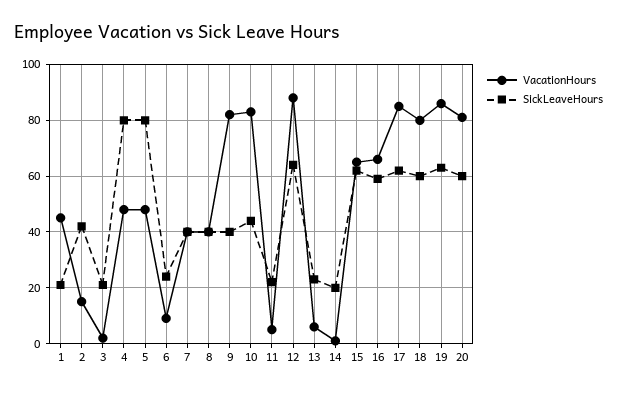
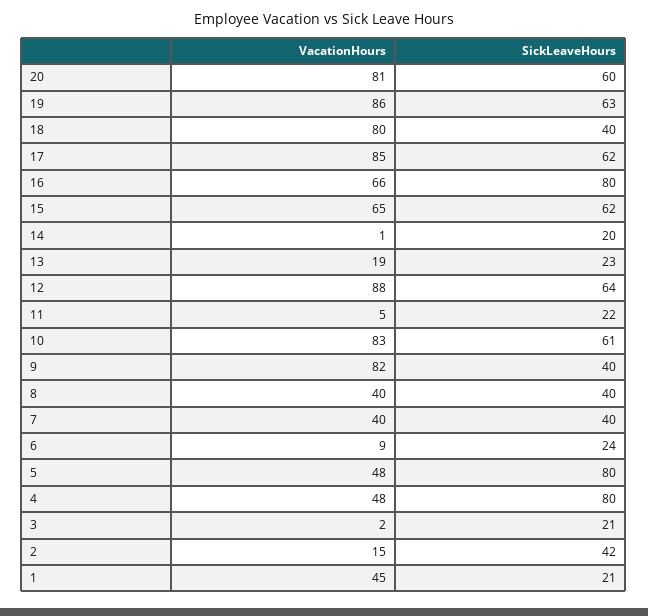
SickLeaveHours, 10: 45 -> 61
VacationHours, 13: 5 -> 19
SickLeaveHours, 16: 60 -> 80
SickLeaveHours, 18: 60 -> 40

